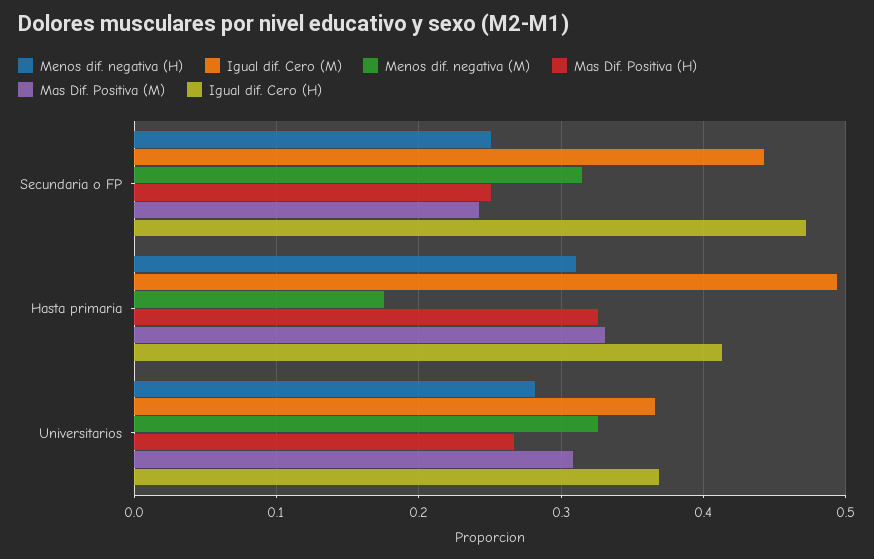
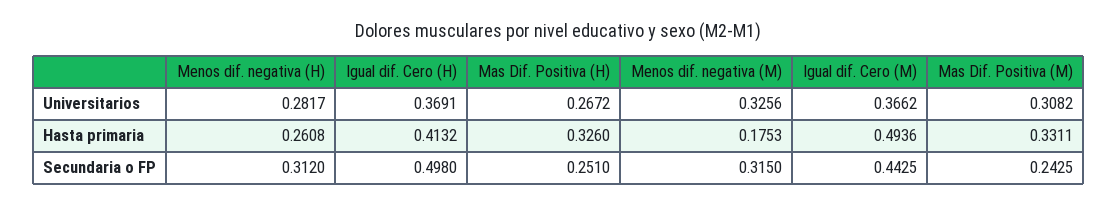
Menos dif. negativa (H), Secundaria o FP: 0.25 -> 0.312
Igual dif. Cero (H), Secundaria o FP: 0.47 -> 0.498
Menos dif. negativa (H), Hasta primaria: 0.31 -> 0.2608

